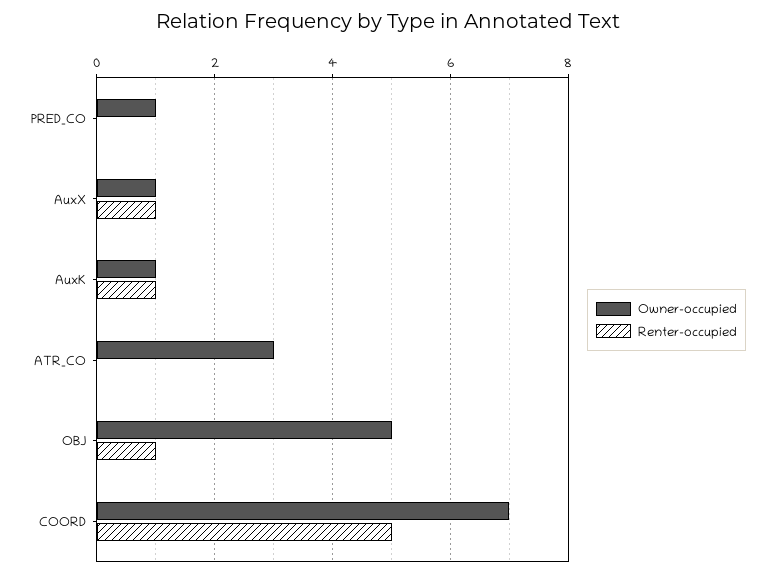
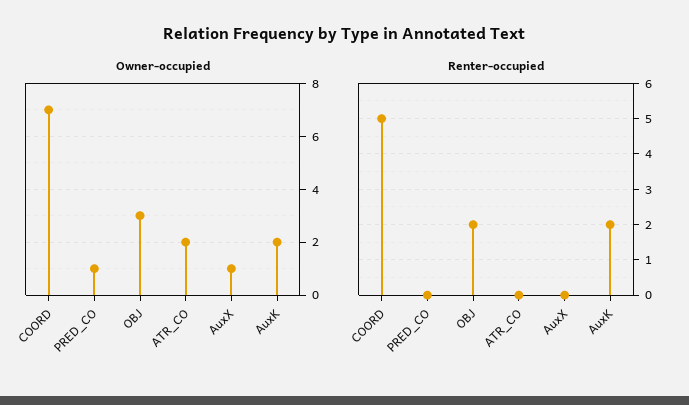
Renter-occupied, AuxX: 1 -> 0
Owner-occupied, AuxK: 1 -> 2
Renter-occupied, AuxK: 1 -> 2
Owner-occupied, ATR_CO: 3 -> 2
Owner-occupied, OBJ: 5 -> 3
Renter-occupied, OBJ: 1 -> 2

